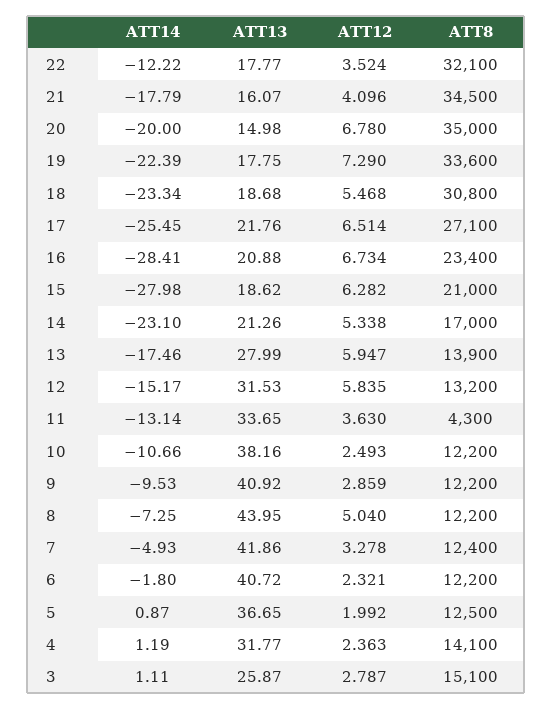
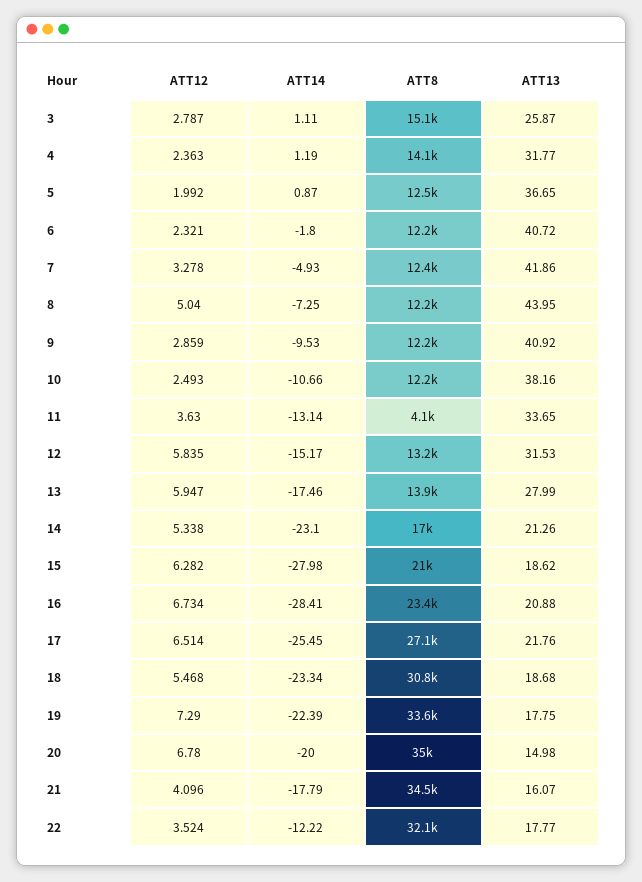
ATT8, 11: 4300 -> 4100

